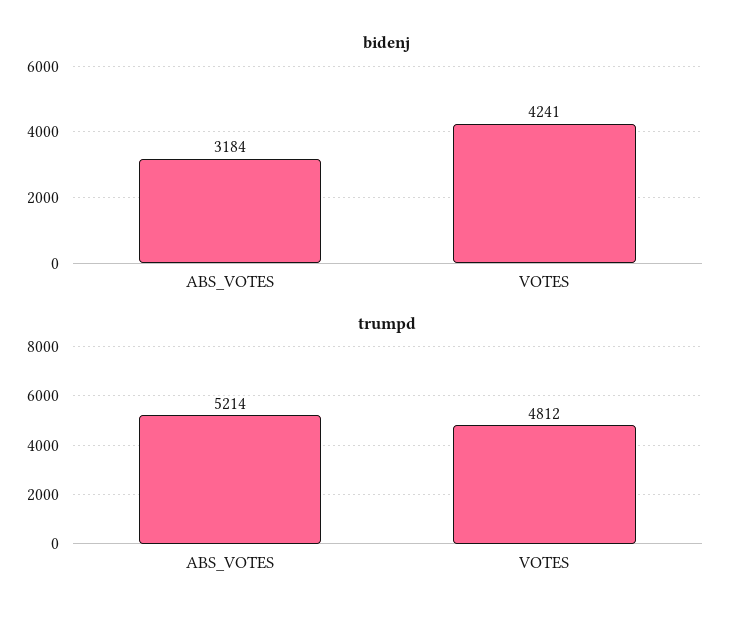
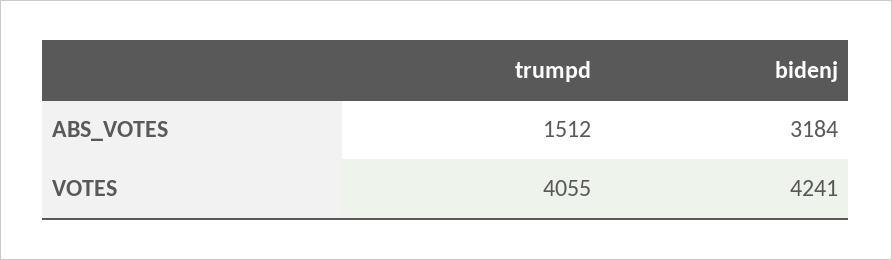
trumpd, ABS_VOTES: 5214 -> 1512
trumpd, VOTES: 4812 -> 4055

